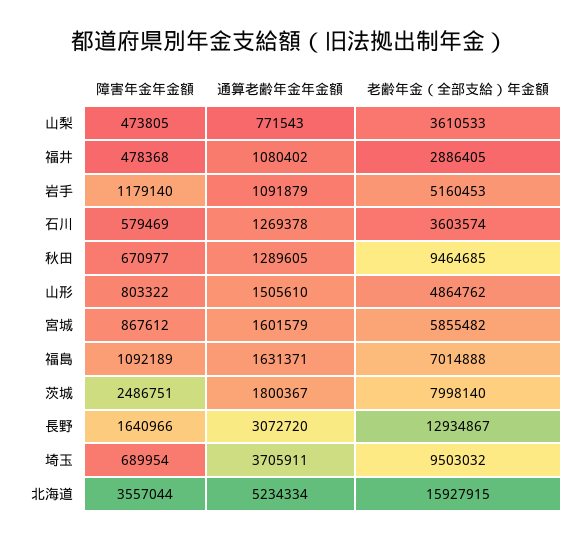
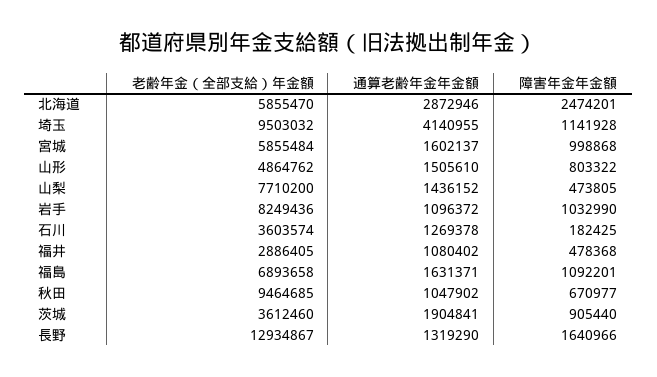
通算老齢年金年金額, 山梨: 771543 -> 1436152
老齢年金（全部支給）年金額, 山梨: 3610533 -> 7710200
障害年金年金額, 岩手: 1179140 -> 1032990
通算老齢年金年金額, 岩手: 1091879 -> 1096372
老齢年金（全部支給）年金額, 岩手: 5160453 -> 8249436
障害年金年金額, 石川: 579469 -> 182425
通算老齢年金年金額, 秋田: 1289605 -> 1047902
障害年金年金額, 宮城: 867612 -> 998868
通算老齢年金年金額, 宮城: 1601579 -> 1602137
老齢年金（全部支給）年金額, 宮城: 5855482 -> 5855484
障害年金年金額, 福島: 1092189 -> 1092201
老齢年金（全部支給）年金額, 福島: 7014888 -> 6893658
障害年金年金額, 茨城: 2486751 -> 905440
通算老齢年金年金額, 茨城: 1800367 -> 1904841
老齢年金（全部支給）年金額, 茨城: 7998140 -> 3612460
通算老齢年金年金額, 長野: 3072720 -> 1319290
障害年金年金額, 埼玉: 689954 -> 1141928
通算老齢年金年金額, 埼玉: 3705911 -> 4140955
障害年金年金額, 北海道: 3557044 -> 2474201
通算老齢年金年金額, 北海道: 5234334 -> 2872946
老齢年金（全部支給）年金額, 北海道: 15927915 -> 5855470

